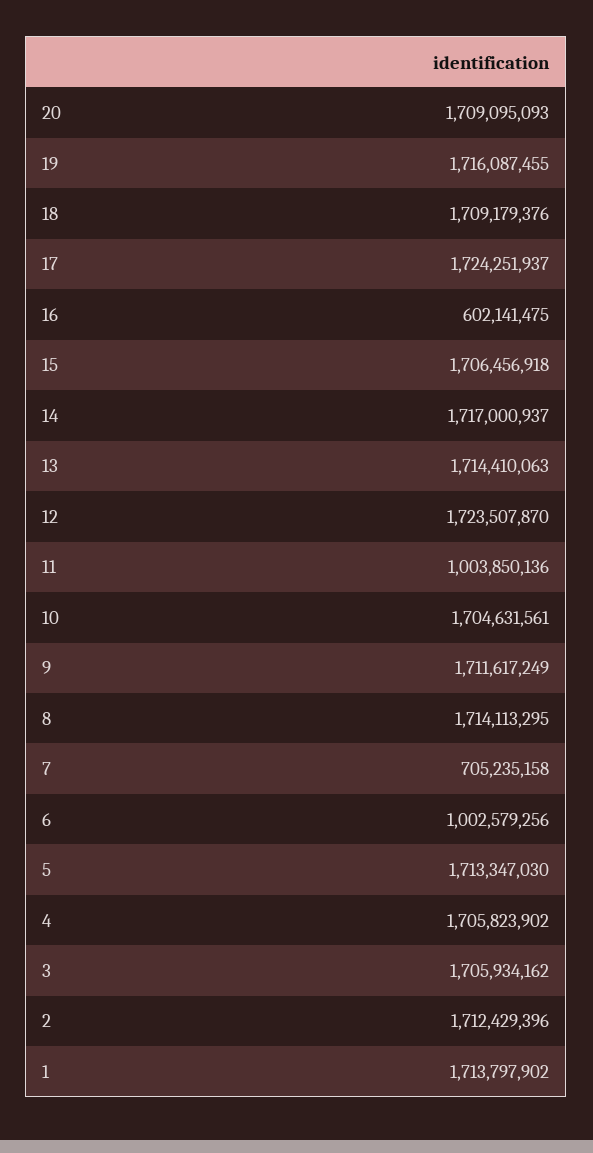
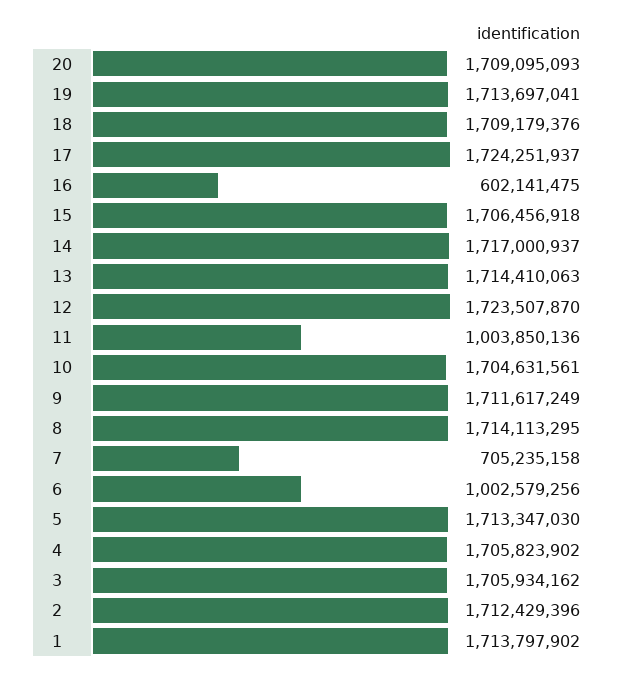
19: 1716087455 -> 1713697041

